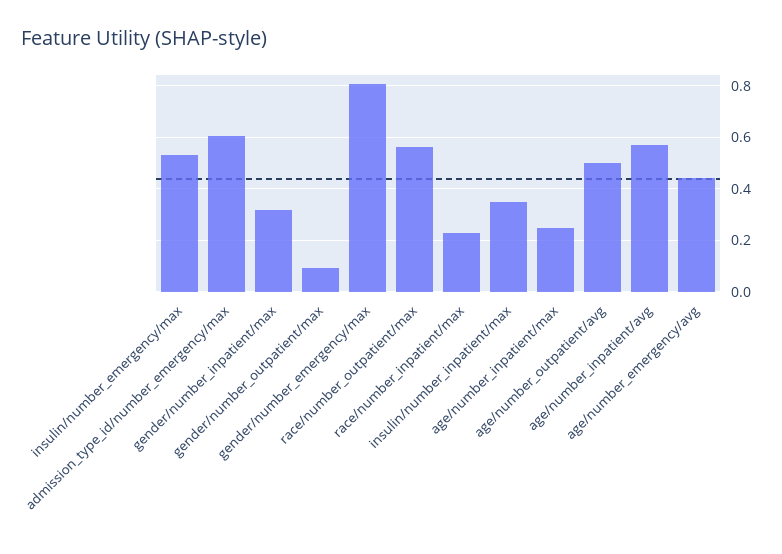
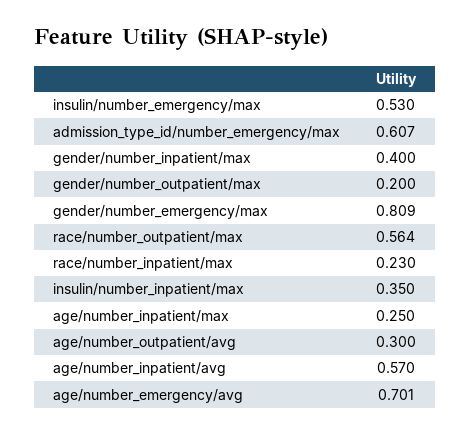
gender/number_inpatient/max: 0.325 -> 0.4
gender/number_outpatient/max: 0.1 -> 0.2
age/number_outpatient/avg: 0.5 -> 0.3
age/number_emergency/avg: 0.45 -> 0.701

